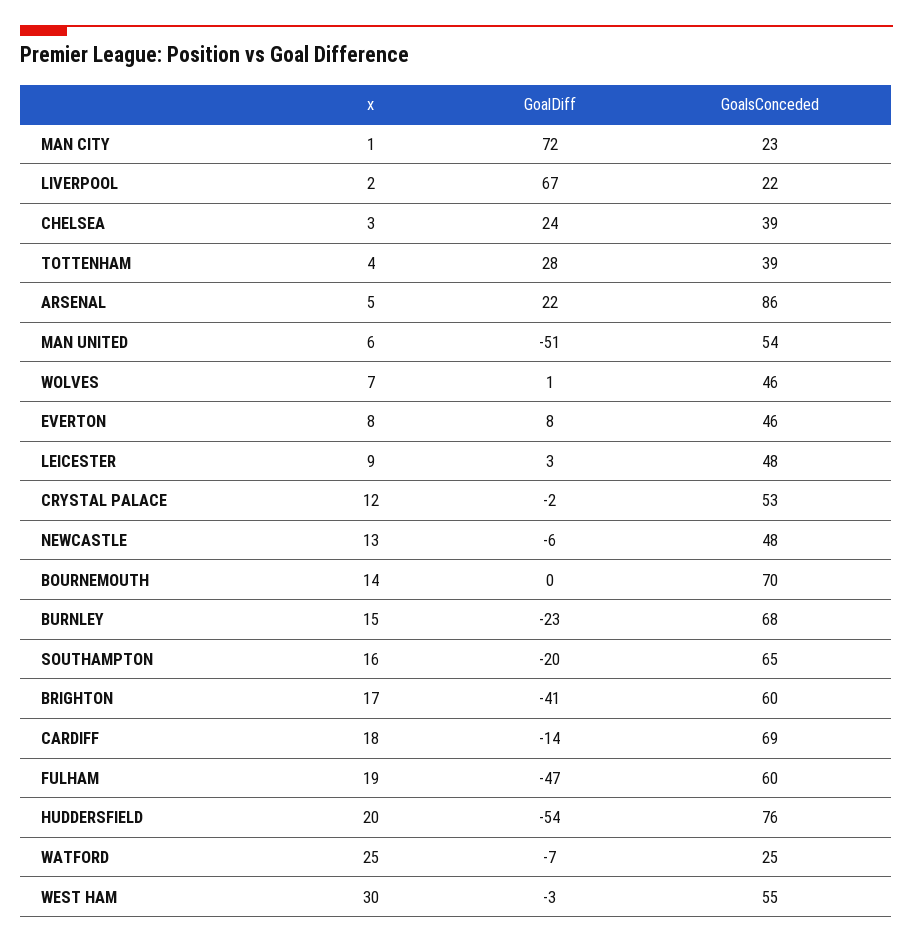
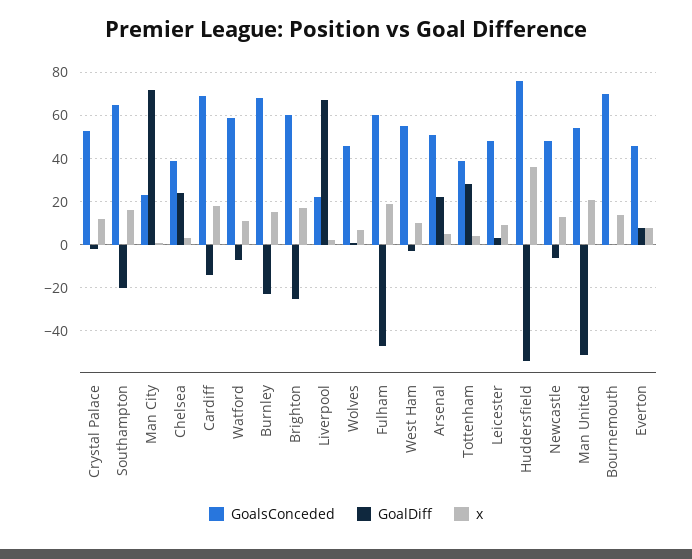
GoalsConceded, ARSENAL: 86 -> 50
x, MAN UNITED: 6 -> 20
GoalDiff, BRIGHTON: -41 -> -25
x, HUDDERSFIELD: 20 -> 35
x, WATFORD: 25 -> 10
GoalsConceded, WATFORD: 25 -> 60
x, WEST HAM: 30 -> 10

